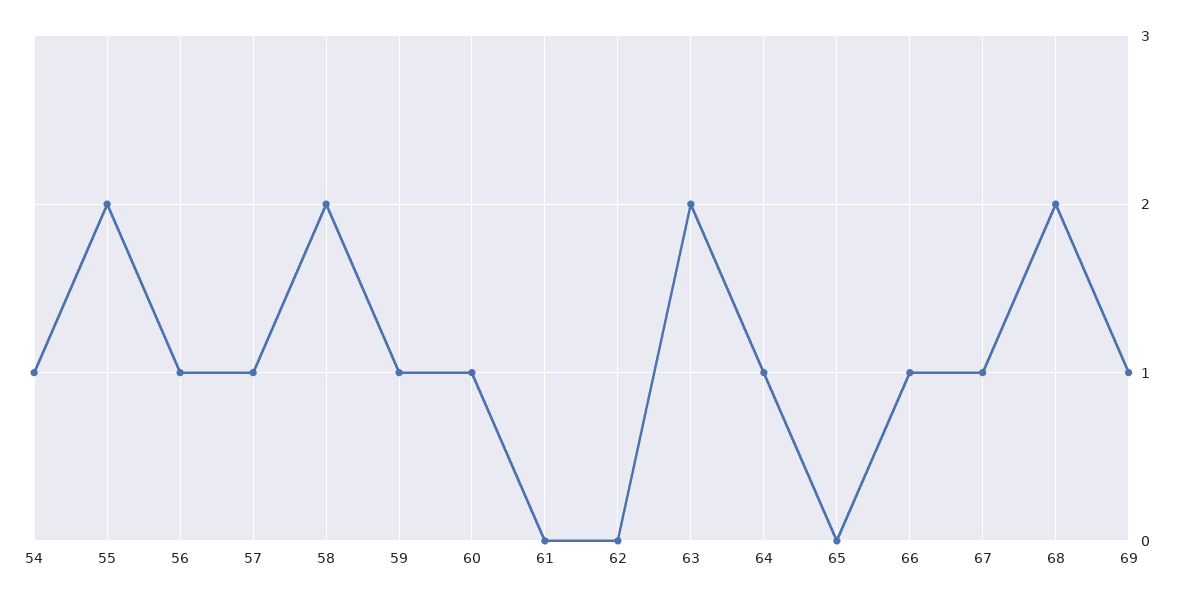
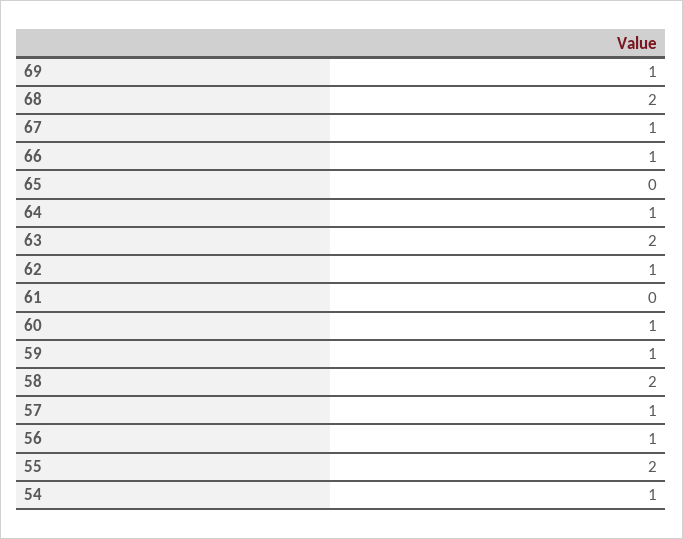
62: 0 -> 1

